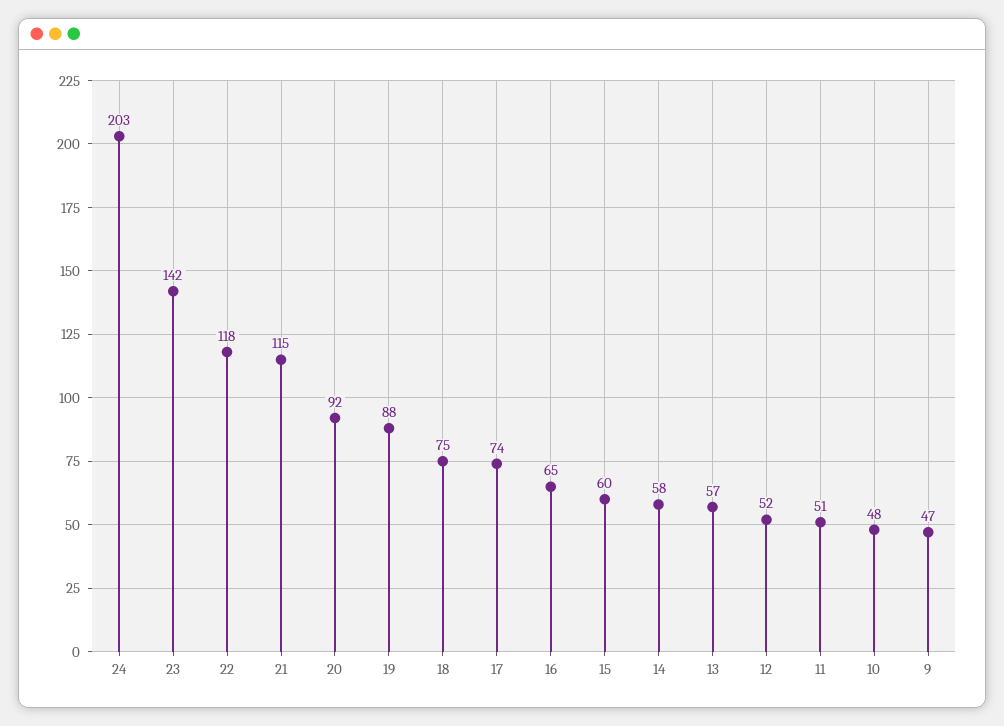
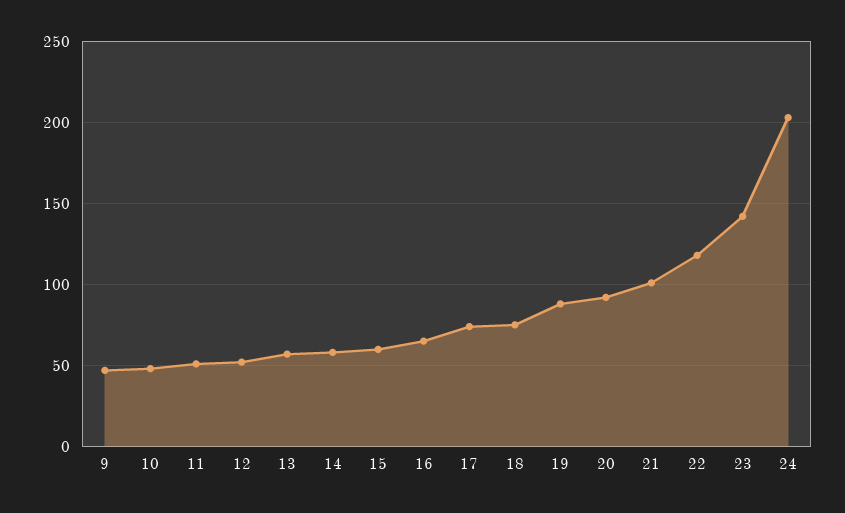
21: 115 -> 100

